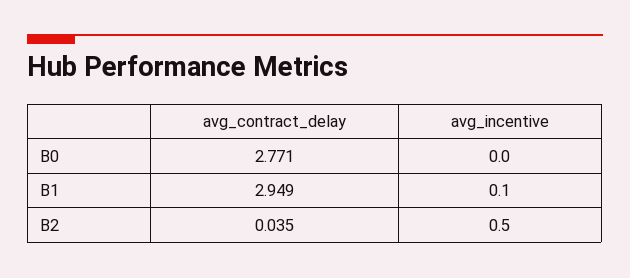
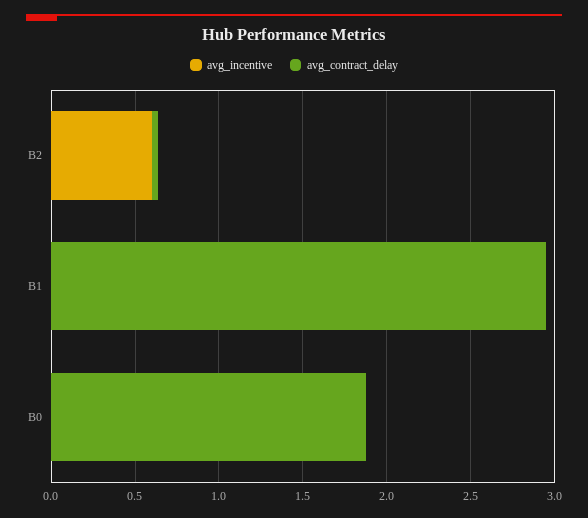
avg_contract_delay, B0: 2.771 -> 1.9
avg_incentive, B1: 0.1 -> 0
avg_incentive, B2: 0.5 -> 0.6

